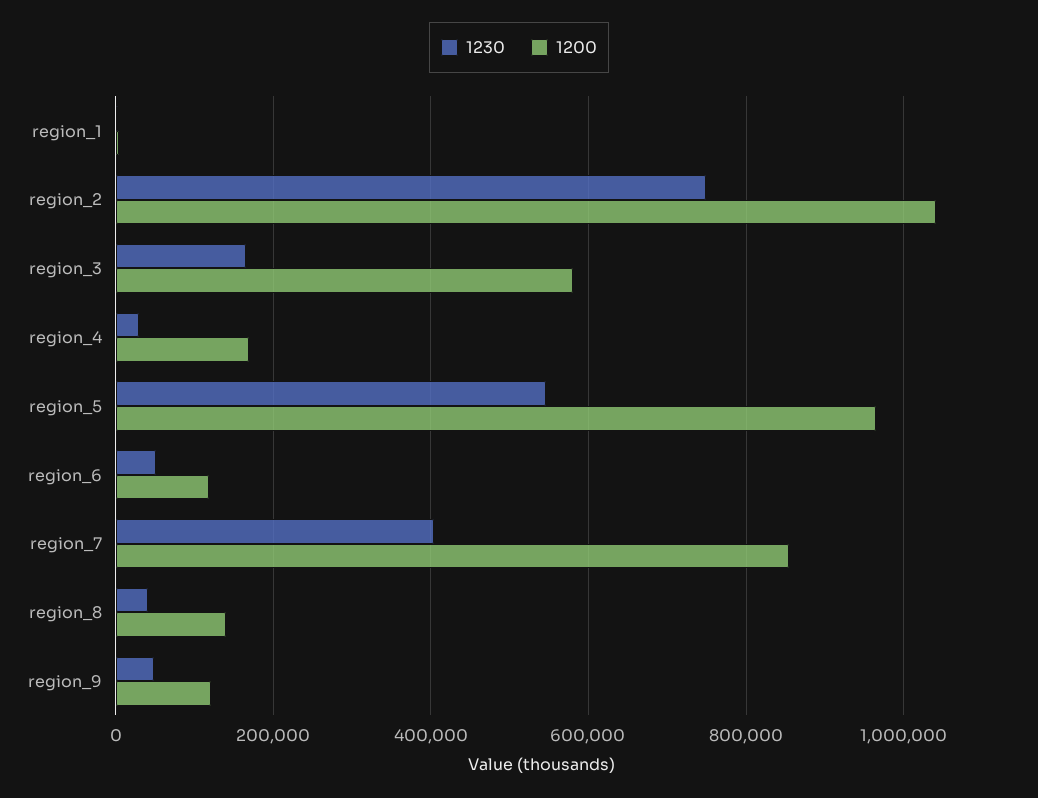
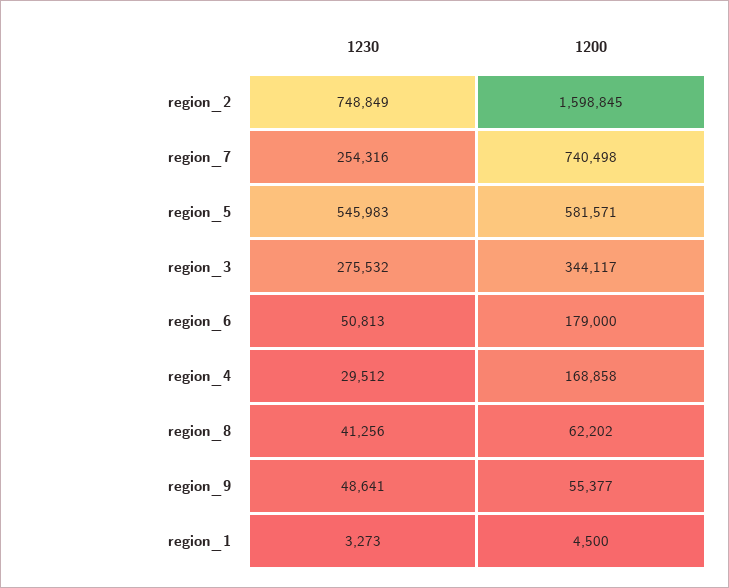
1200, region_2: 1040000 -> 1598845
1230, region_3: 160000 -> 275532
1200, region_3: 580000 -> 344117
1200, region_5: 960000 -> 581571
1200, region_6: 120000 -> 179000
1230, region_7: 400000 -> 254316
1200, region_7: 860000 -> 740498
1200, region_8: 140000 -> 62202
1200, region_9: 120000 -> 55377

